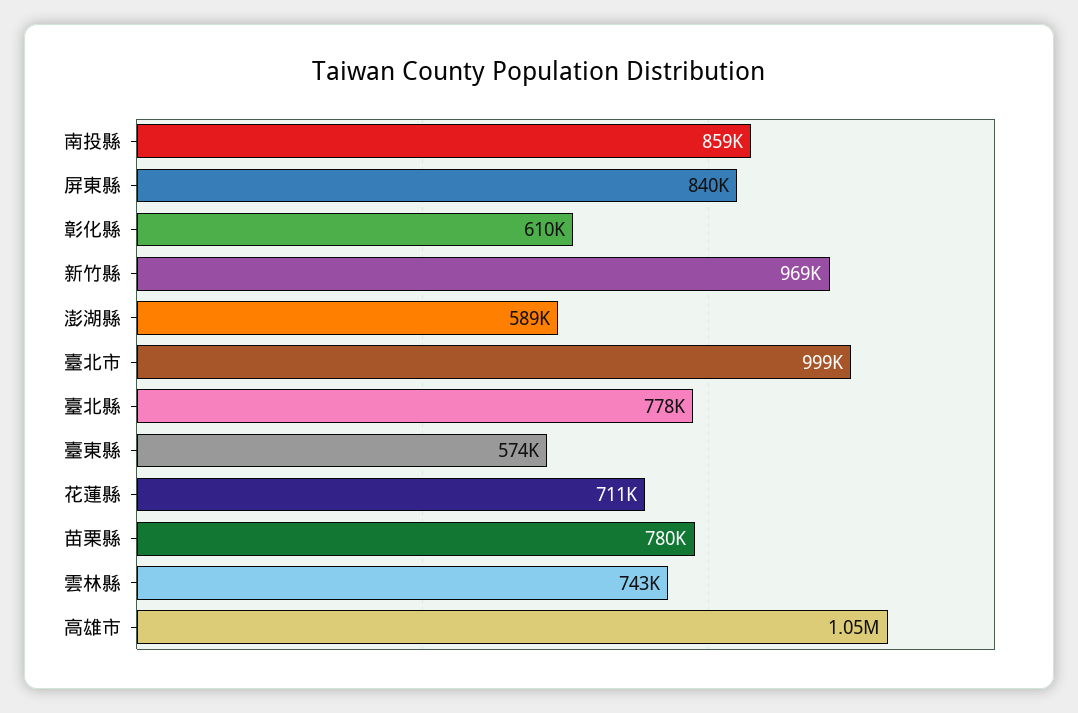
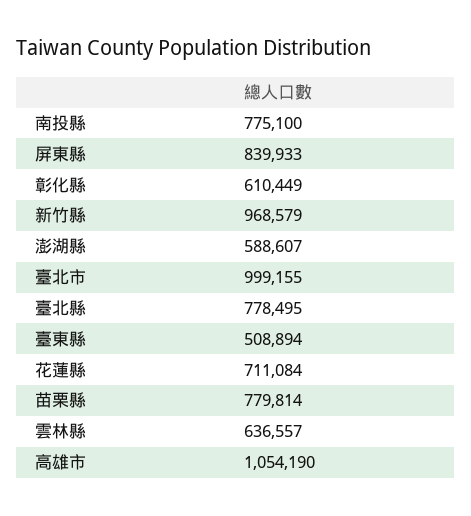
南投縣: 859000 -> 775100
臺東縣: 574000 -> 508894
雲林縣: 743000 -> 636557

